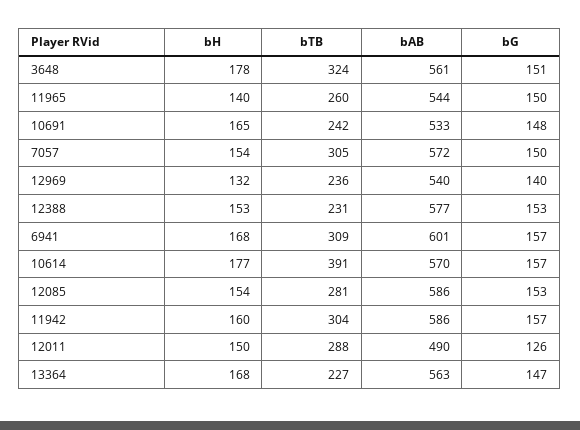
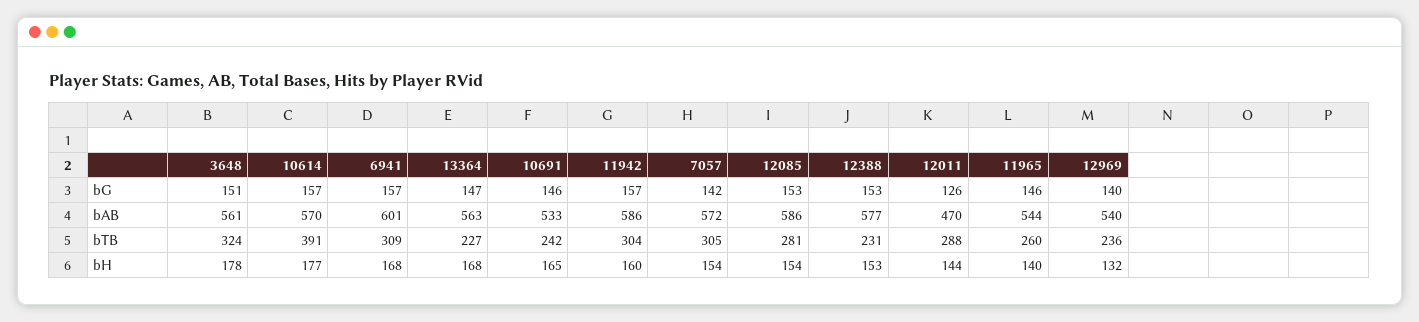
bG, 11965: 150 -> 146
bG, 10691: 148 -> 146
bG, 7057: 150 -> 142
bH, 12011: 150 -> 144
bAB, 12011: 490 -> 470

